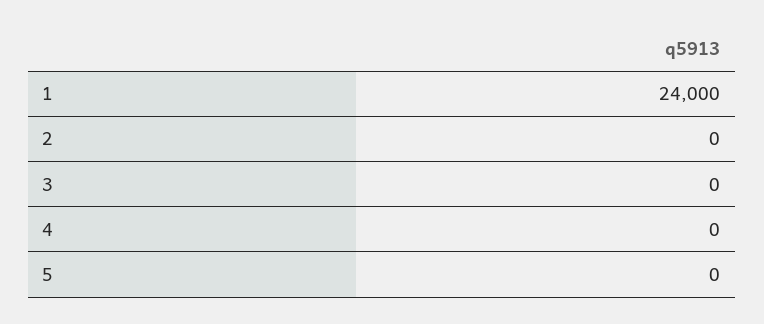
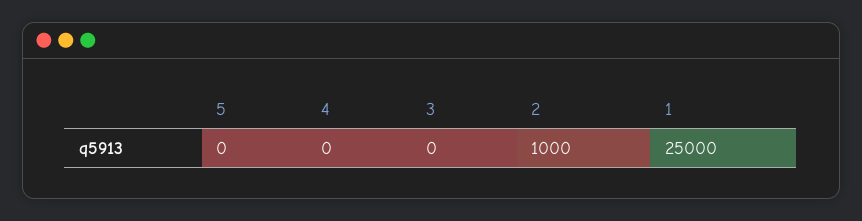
1: 24000 -> 25000
2: 0 -> 1000

